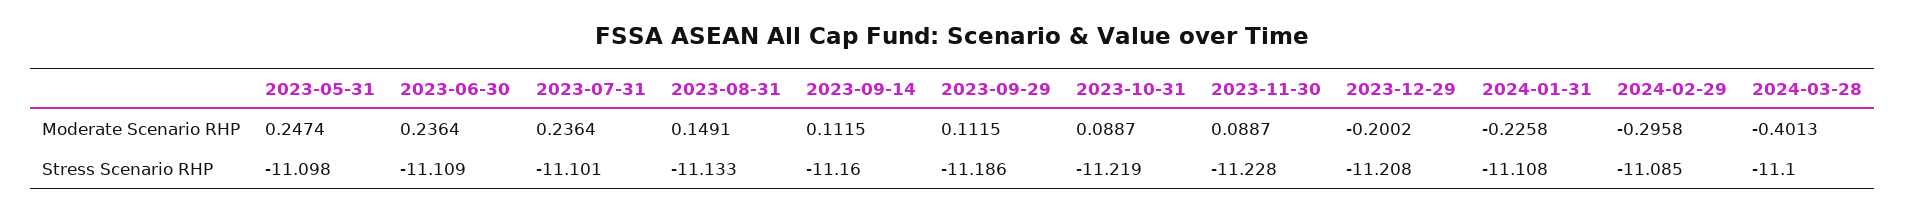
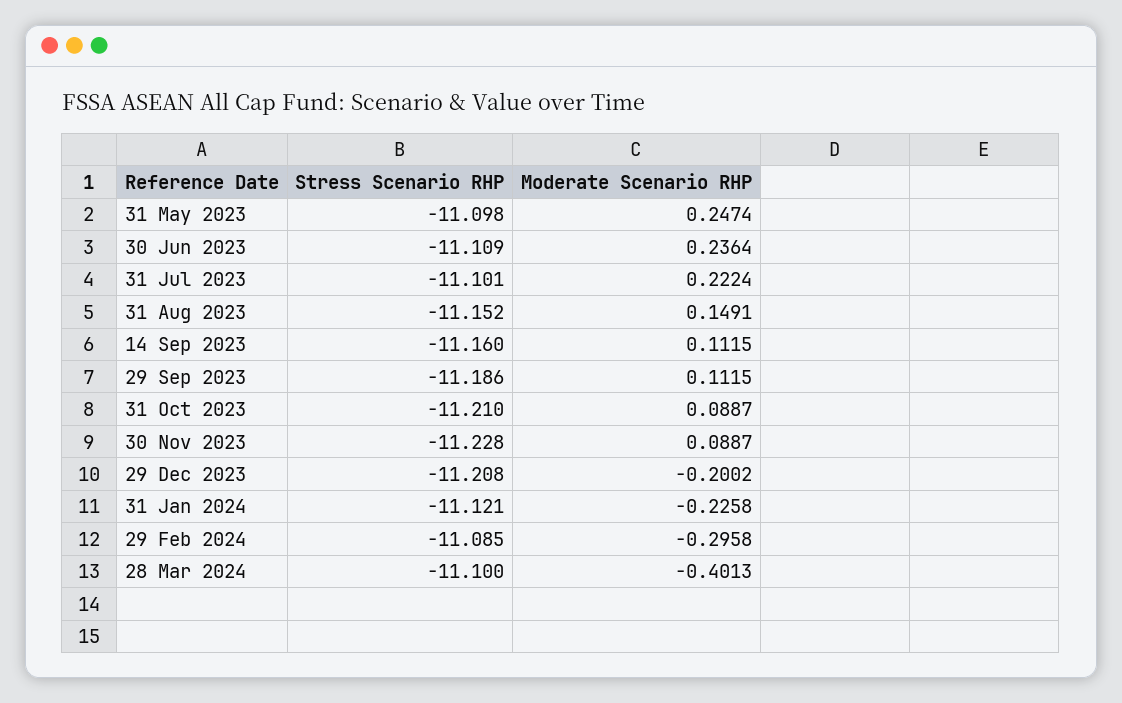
2023-07-31, Moderate Scenario RHP: 0.2364 -> 0.2224
2023-08-31, Stress Scenario RHP: -11.133 -> -11.152
2023-10-31, Stress Scenario RHP: -11.219 -> -11.21
2024-01-31, Stress Scenario RHP: -11.108 -> -11.121

